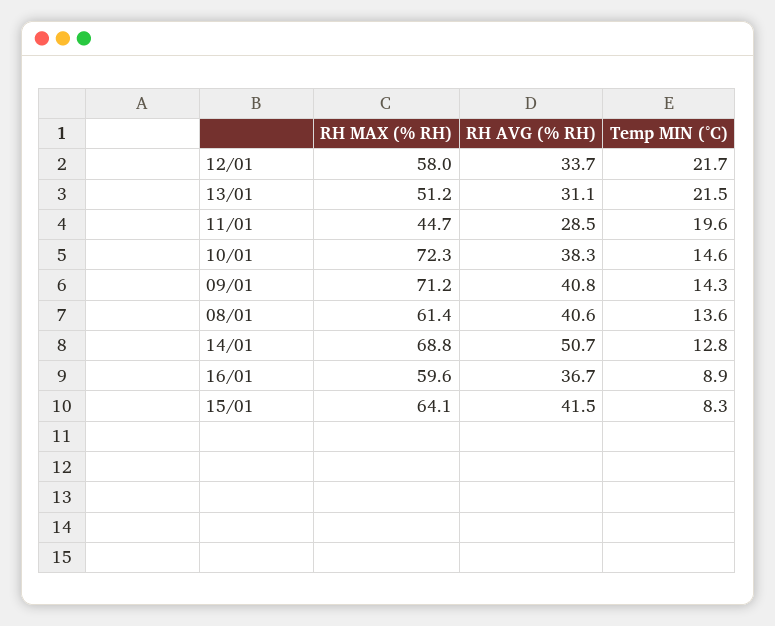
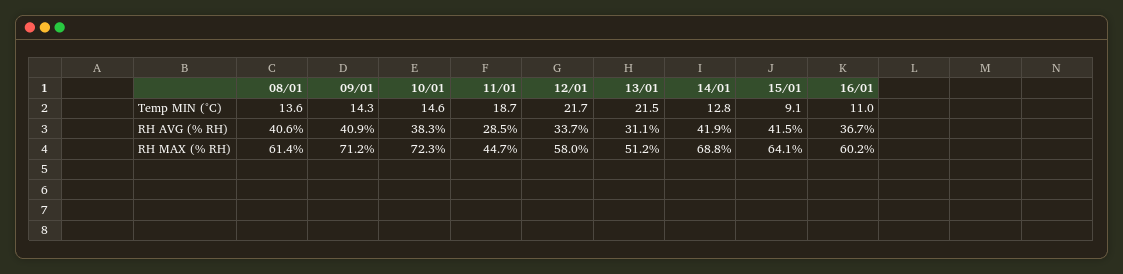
Temp MIN (°C), 11/01: 19.6 -> 18.7
RH AVG (% RH), 09/01: 40.8 -> 40.9
RH AVG (% RH), 14/01: 50.7 -> 41.9
RH MAX (% RH), 16/01: 59.6 -> 60.2
Temp MIN (°C), 16/01: 8.9 -> 11
Temp MIN (°C), 15/01: 8.3 -> 9.1

